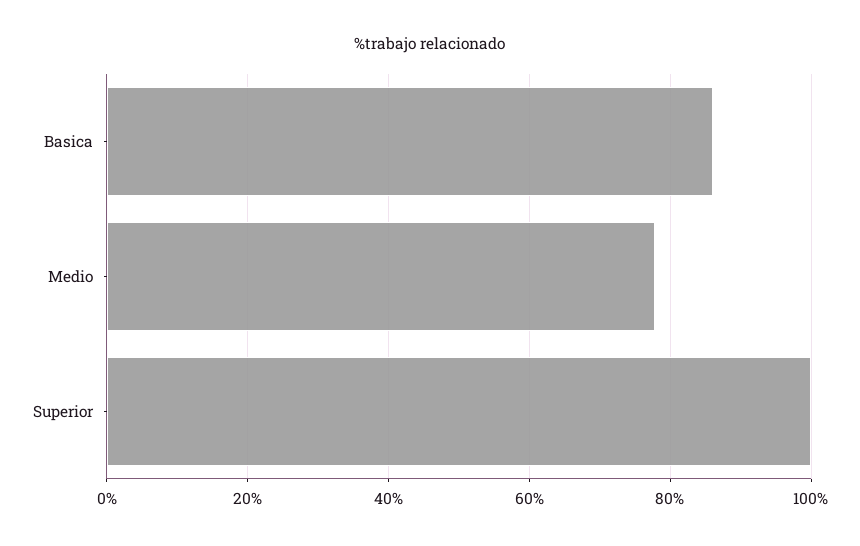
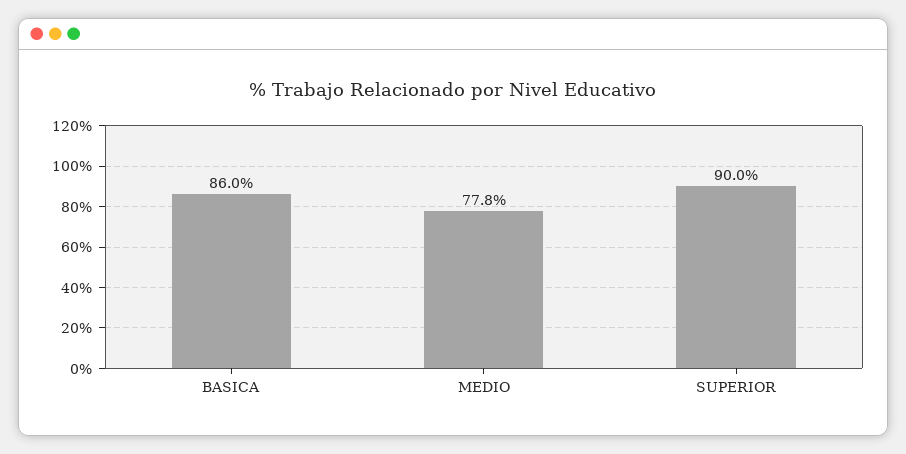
Superior: 100 -> 90

